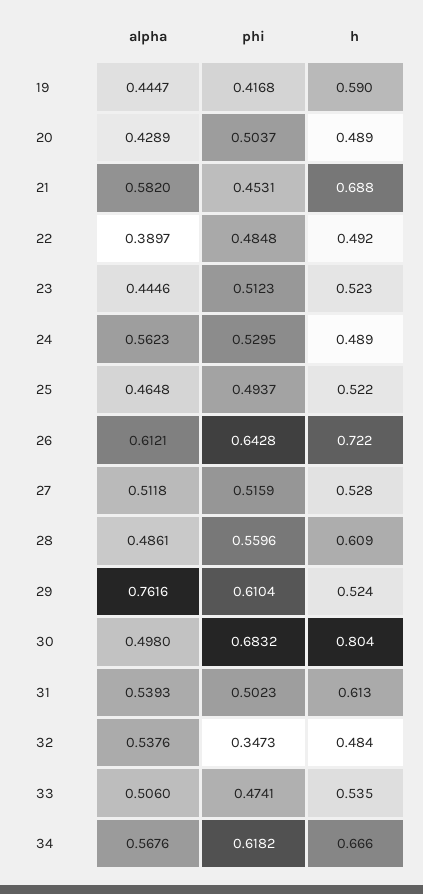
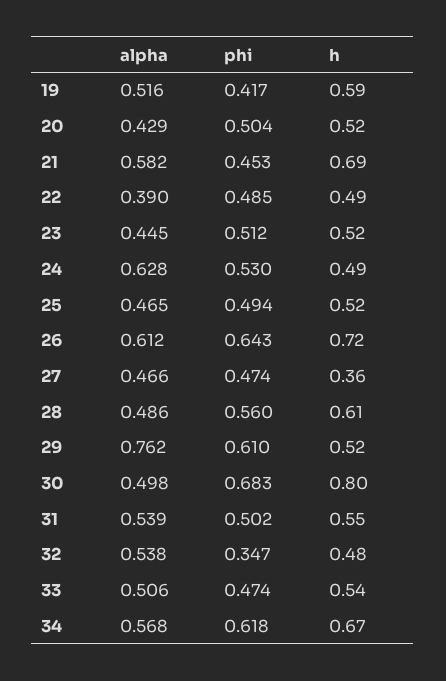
alpha, 19: 0.4447 -> 0.516
h, 20: 0.489 -> 0.52
alpha, 24: 0.5623 -> 0.628
alpha, 27: 0.5118 -> 0.466
phi, 27: 0.5159 -> 0.474
h, 27: 0.528 -> 0.36
h, 31: 0.613 -> 0.55

